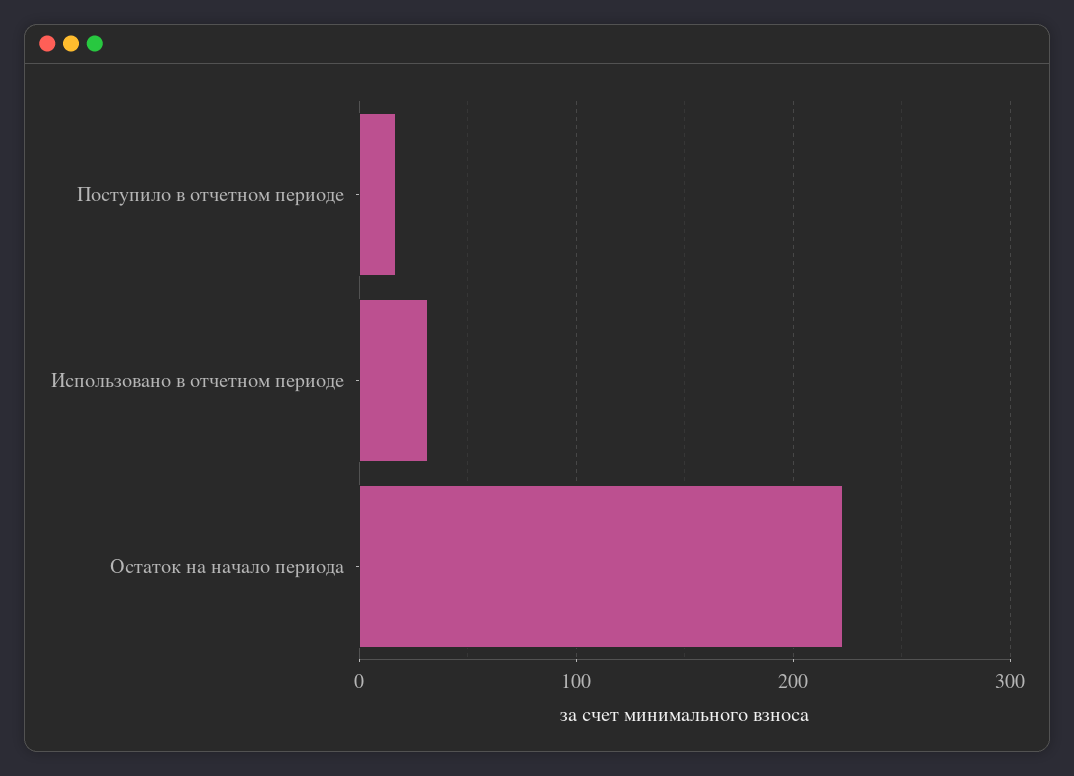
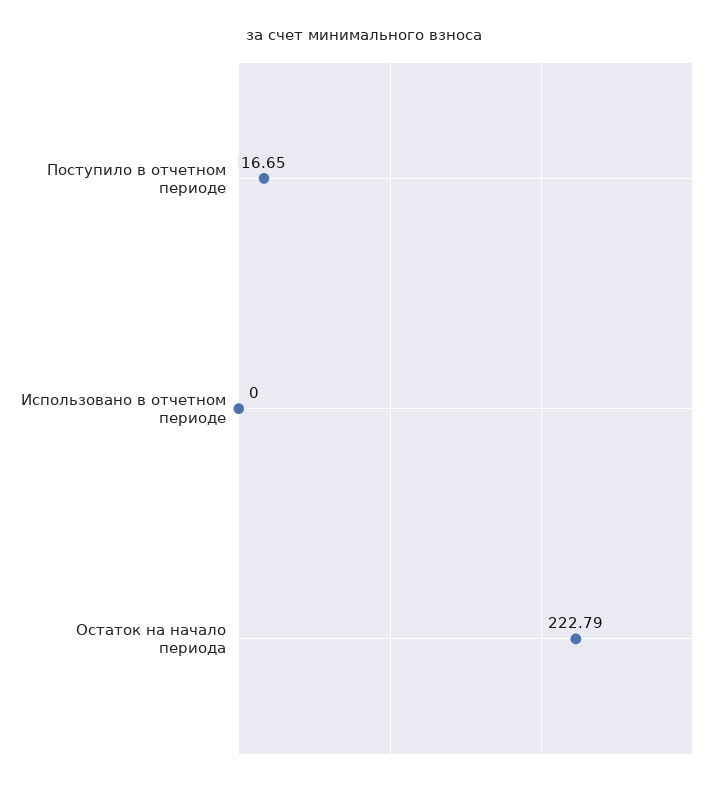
Использовано в отчетном периоде: 30 -> 0

